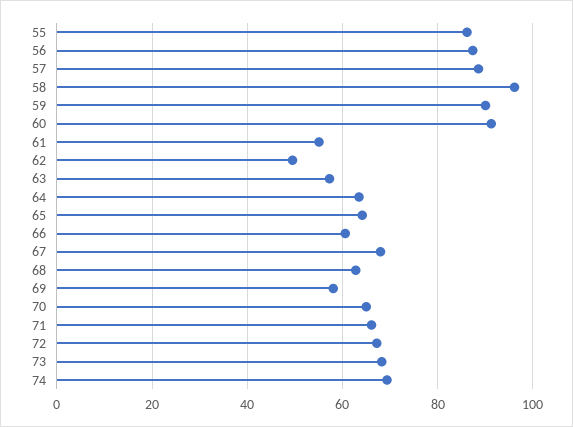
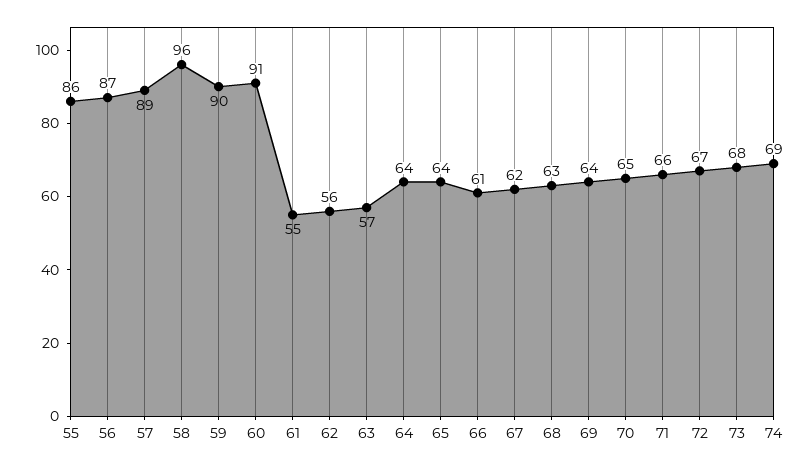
62: 50 -> 56
67: 68 -> 62
69: 58 -> 64

